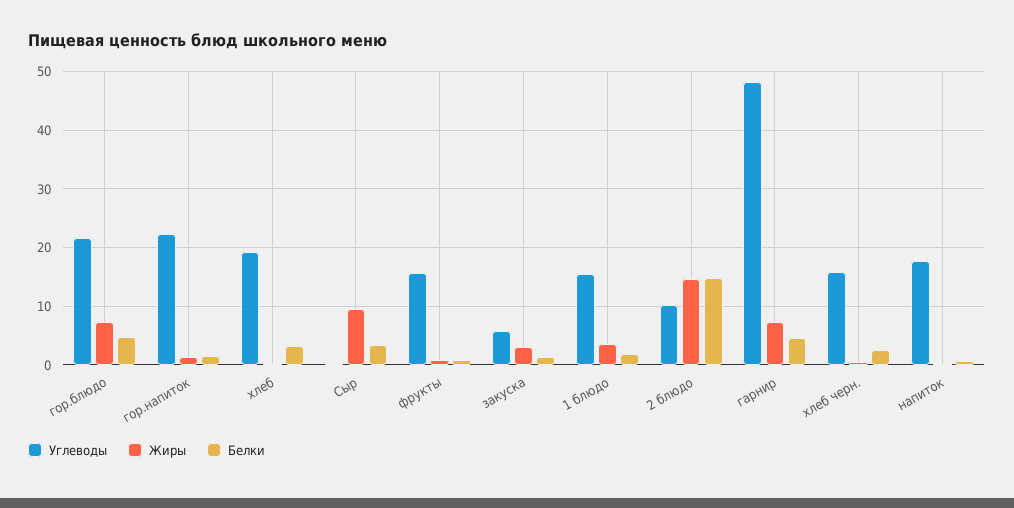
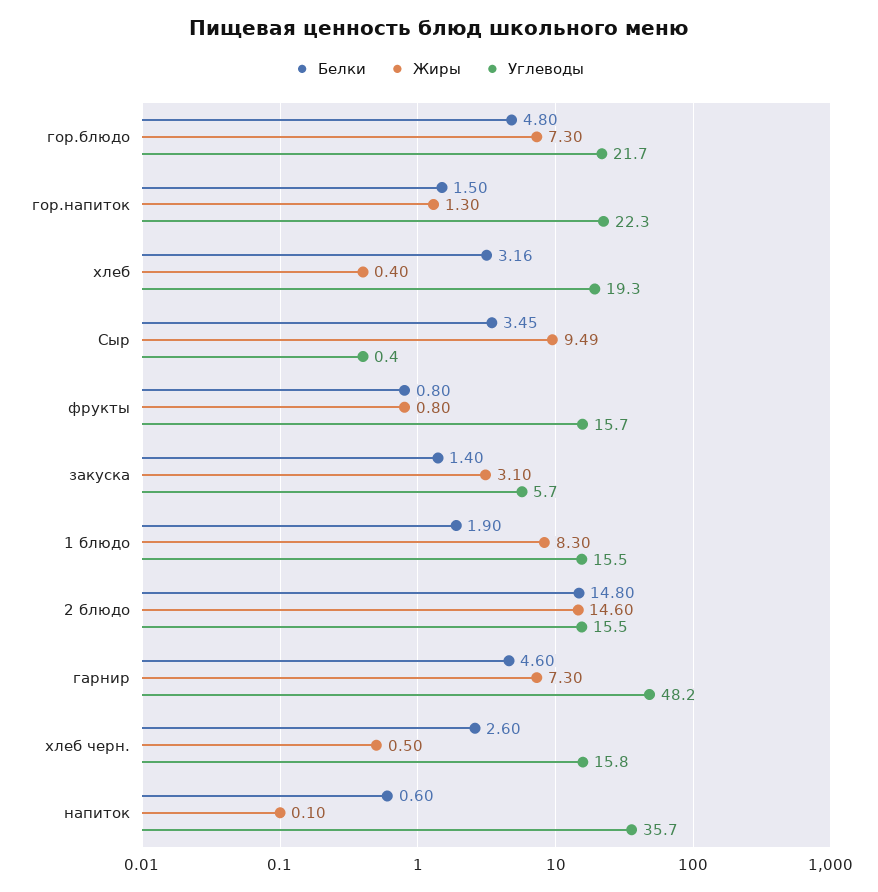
Жиры, 1 блюдо: 4 -> 8.3
Углеводы, 2 блюдо: 10 -> 15.5
Углеводы, напиток: 18 -> 35.7

